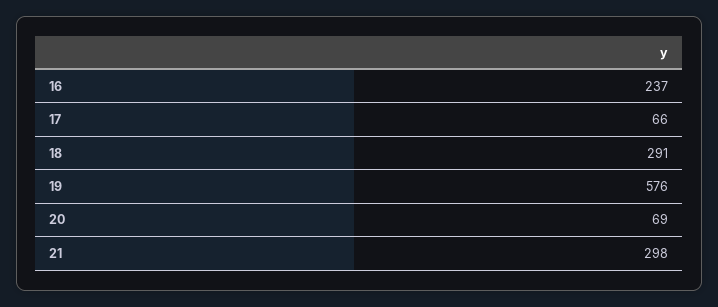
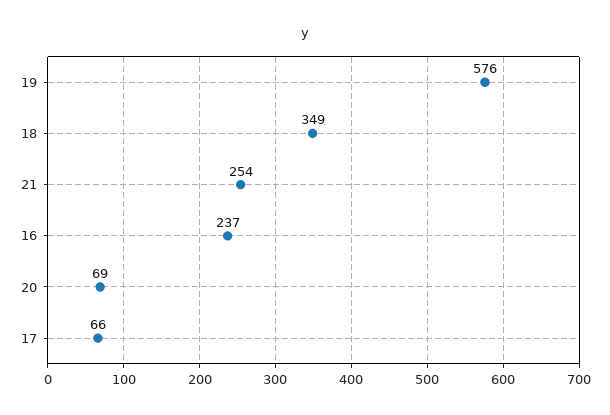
18: 291 -> 349
21: 298 -> 254

